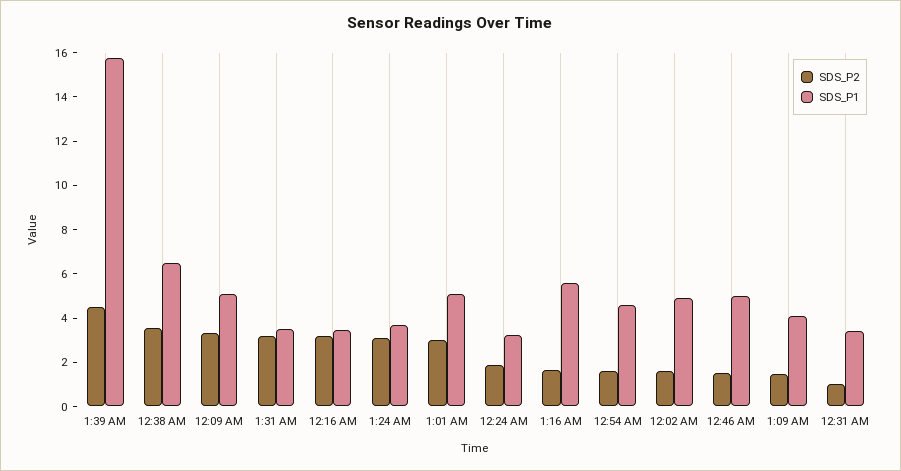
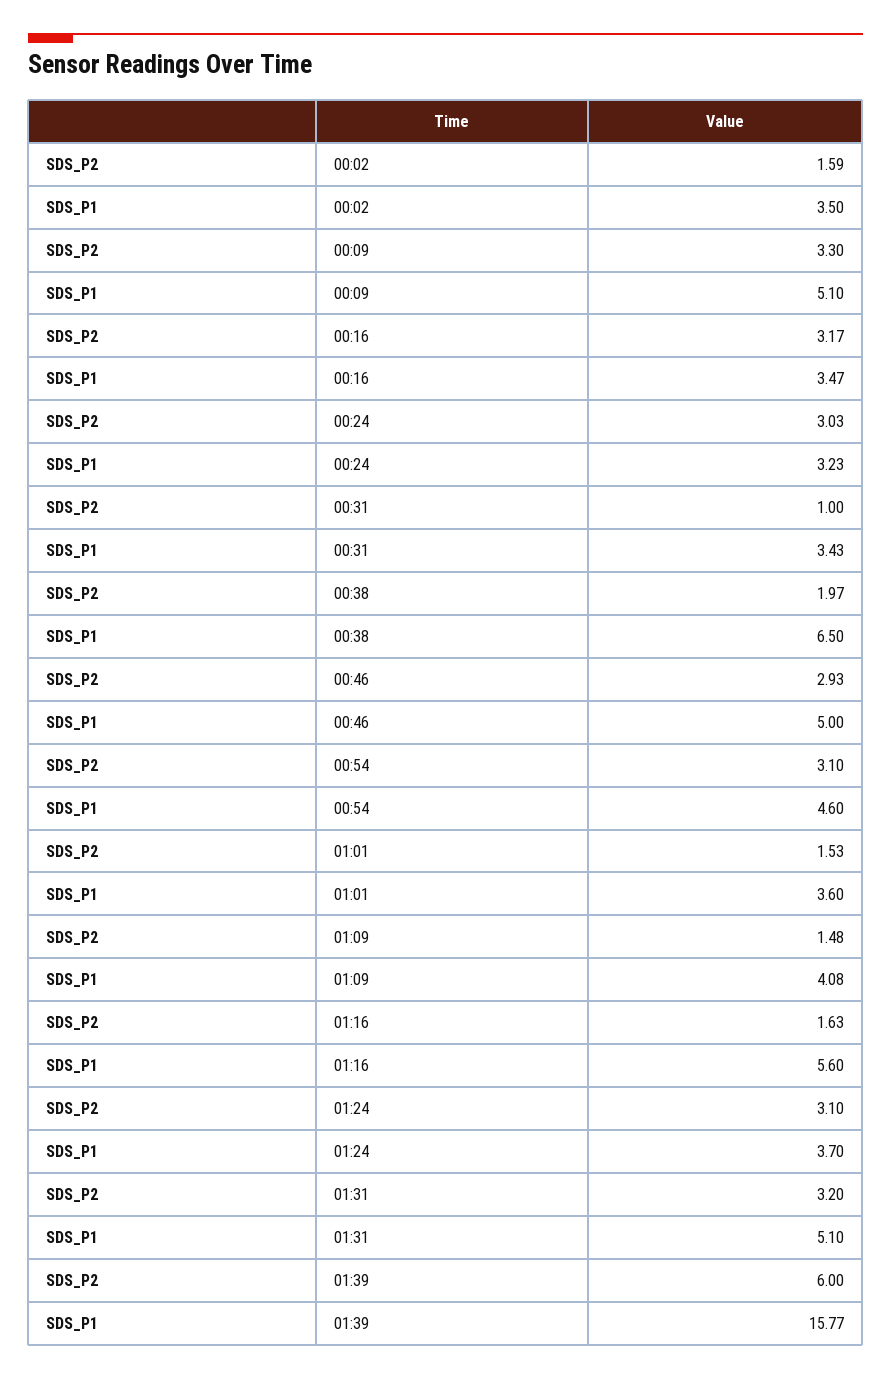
SDS_P2, 1:39 AM: 4.5 -> 6
SDS_P2, 12:38 AM: 3.5 -> 1.97
SDS_P1, 1:31 AM: 3.5 -> 5.1
SDS_P2, 1:01 AM: 3 -> 1.53
SDS_P1, 1:01 AM: 5 -> 3.6
SDS_P2, 12:24 AM: 2 -> 3.03
SDS_P2, 12:54 AM: 1.5 -> 3.1
SDS_P1, 12:02 AM: 5 -> 3.5
SDS_P2, 12:46 AM: 1.5 -> 2.93

